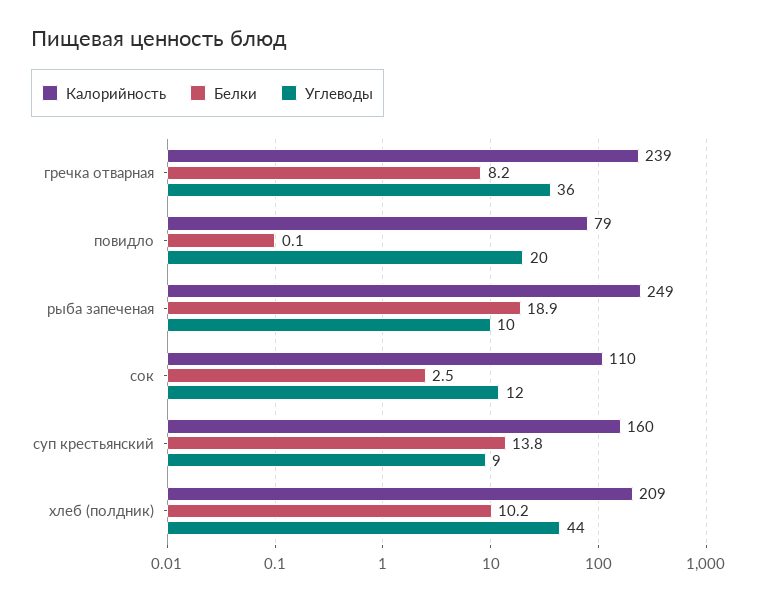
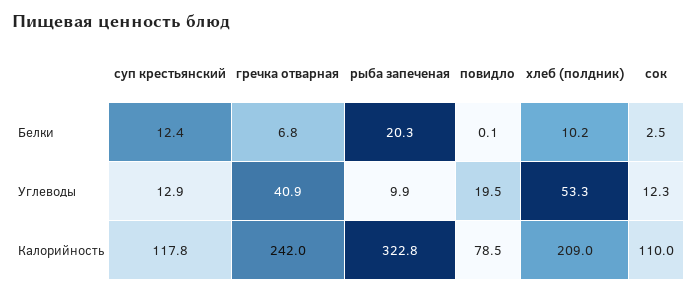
Калорийность, гречка отварная: 239 -> 242
Белки, гречка отварная: 8.2 -> 6.8
Углеводы, гречка отварная: 36 -> 40.9
Калорийность, рыба запеченая: 249 -> 322.8
Белки, рыба запеченая: 18.9 -> 20.3
Калорийность, суп крестьянский: 160 -> 117.8
Белки, суп крестьянский: 13.8 -> 12.4
Углеводы, суп крестьянский: 9 -> 12.9
Углеводы, хлеб (полдник): 44 -> 53.3

